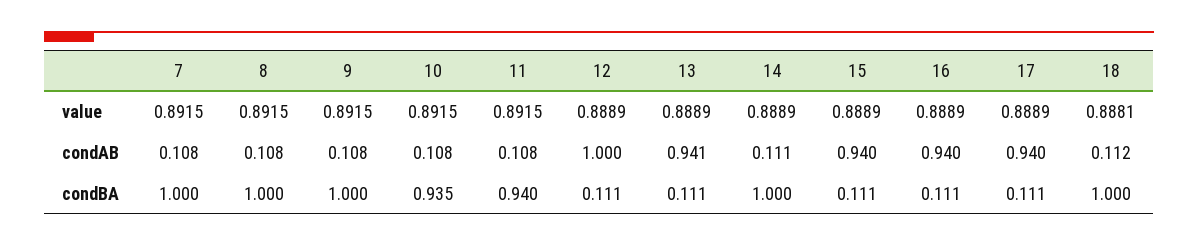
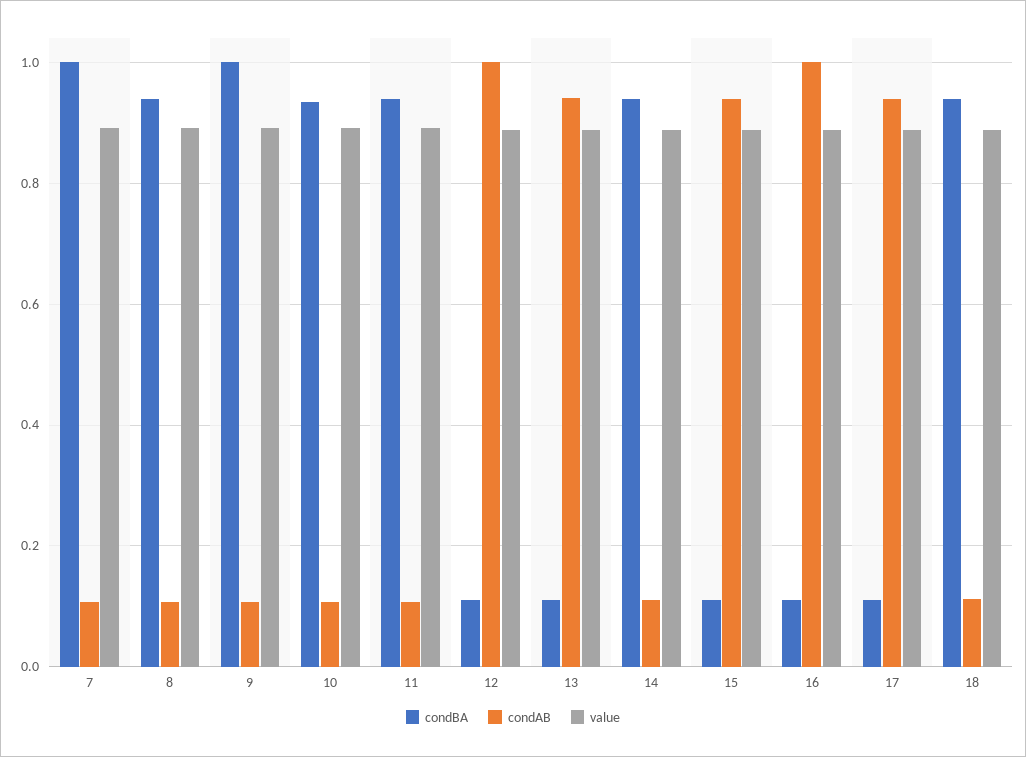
condAB, 16: 0.94 -> 1
condBA, 8: 1 -> 0.94
condBA, 14: 1 -> 0.94
condBA, 18: 1 -> 0.94

